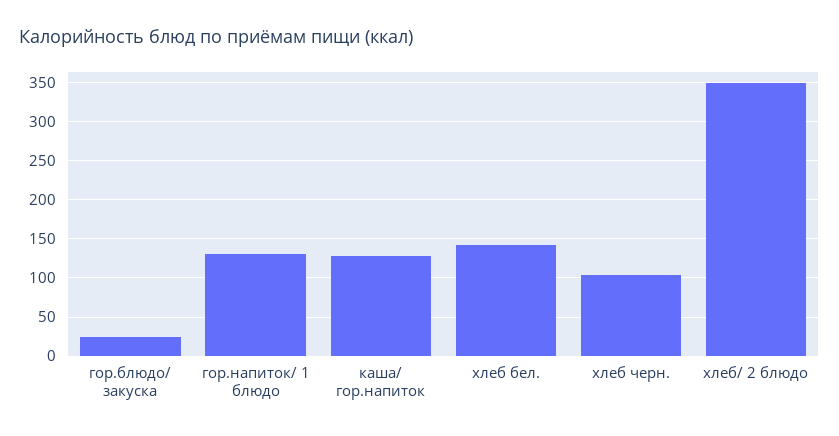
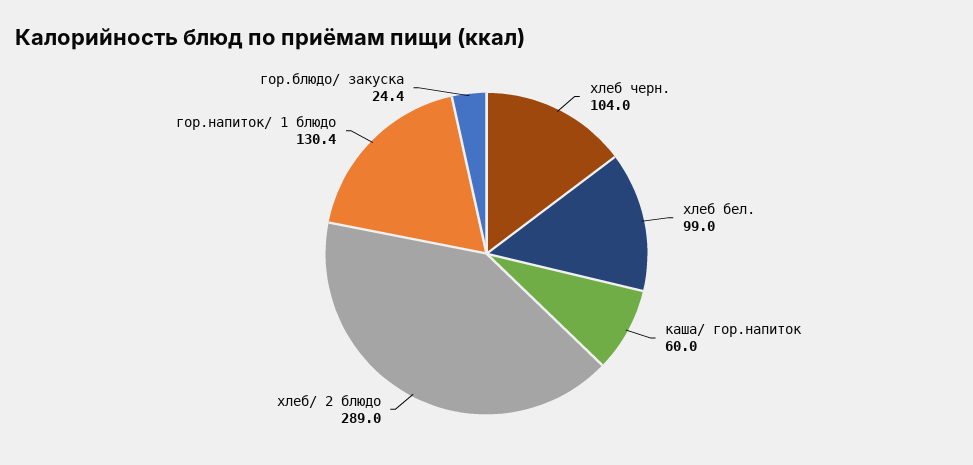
каша/ гор.напиток: 130 -> 60
хлеб бел.: 140 -> 99
хлеб/ 2 блюдо: 350 -> 289

